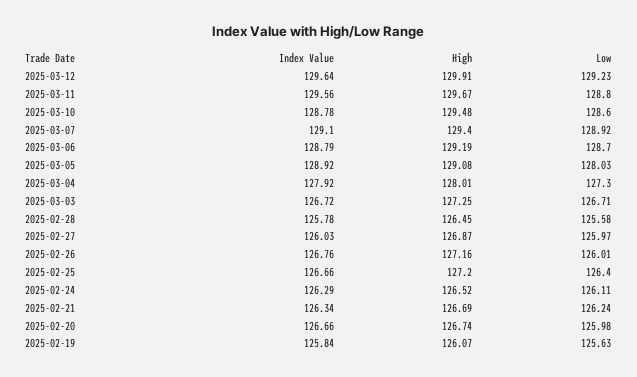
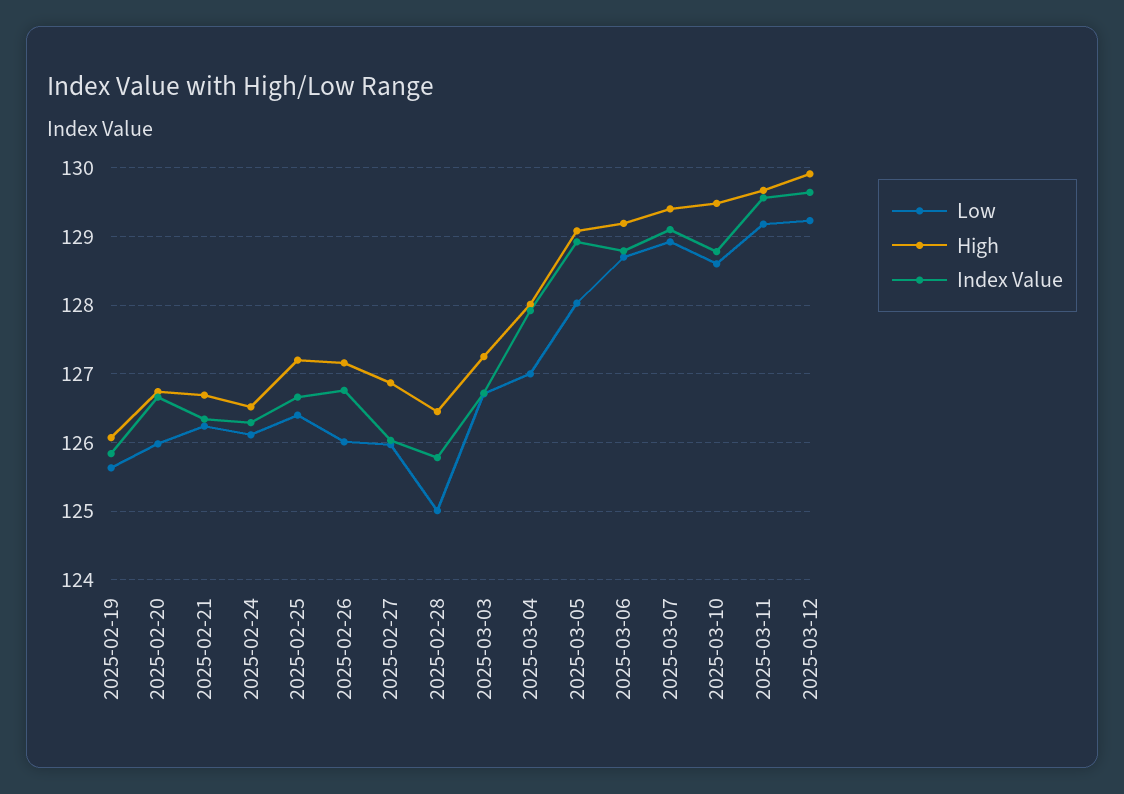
Low, 2025-03-11: 128.8 -> 129.2
Low, 2025-03-04: 127.3 -> 127
Low, 2025-02-28: 125.58 -> 125

